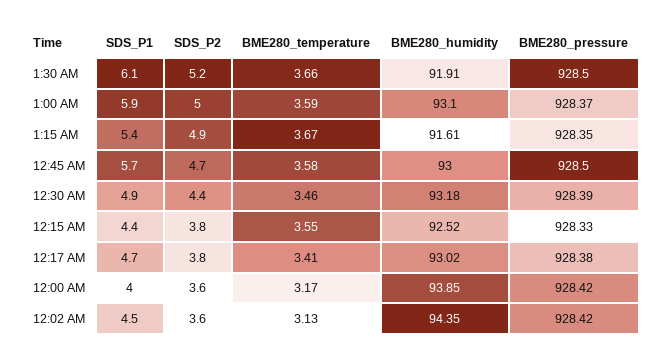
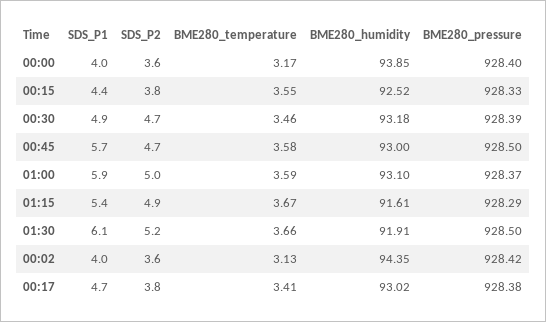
BME280_pressure, 1:15 AM: 928.35 -> 928.29
SDS_P2, 12:30 AM: 4.4 -> 4.7
BME280_pressure, 12:00 AM: 928.42 -> 928.4
SDS_P1, 12:02 AM: 4.5 -> 4

